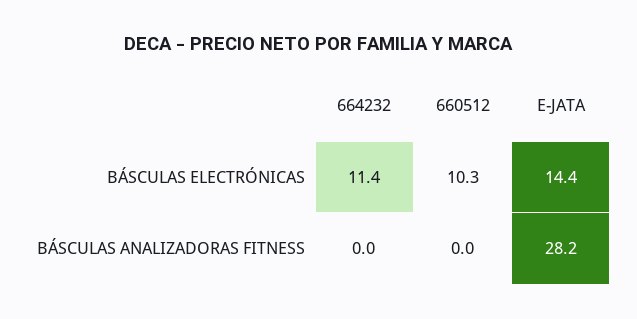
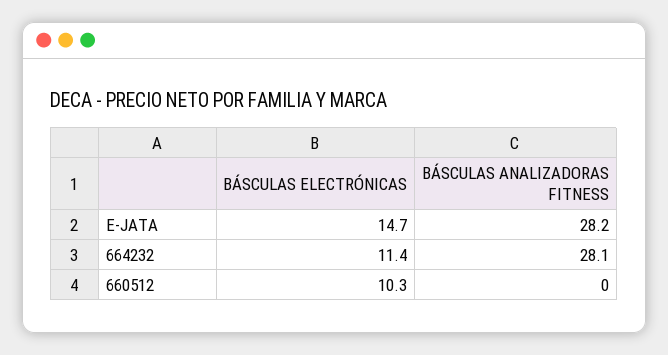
E-JATA, BÁSCULAS ELECTRÓNICAS: 14.4 -> 14.7
664232, BÁSCULAS ANALIZADORAS FITNESS: 0 -> 28.1

